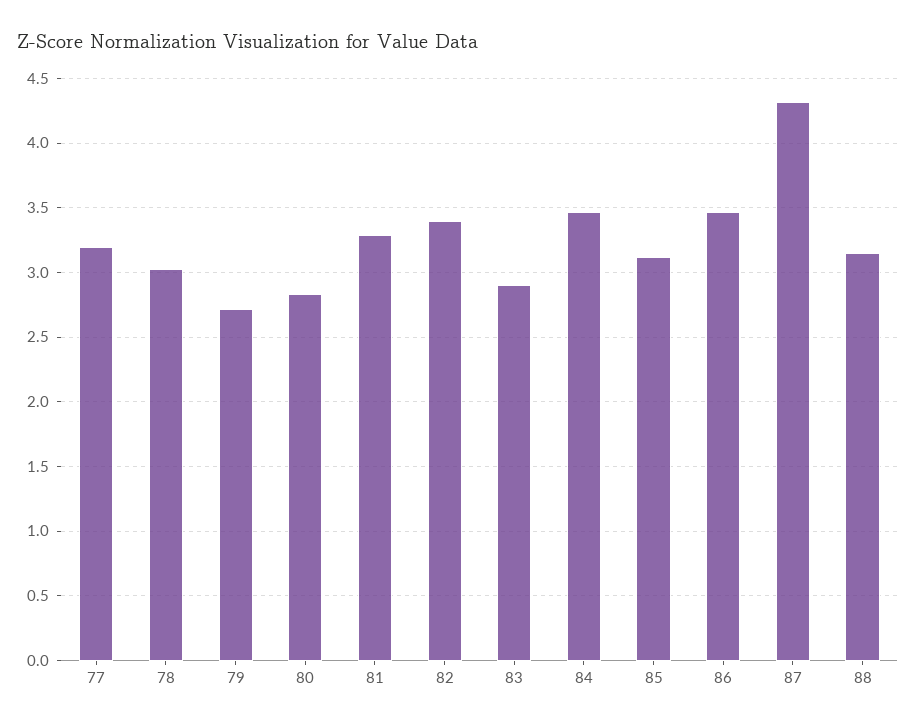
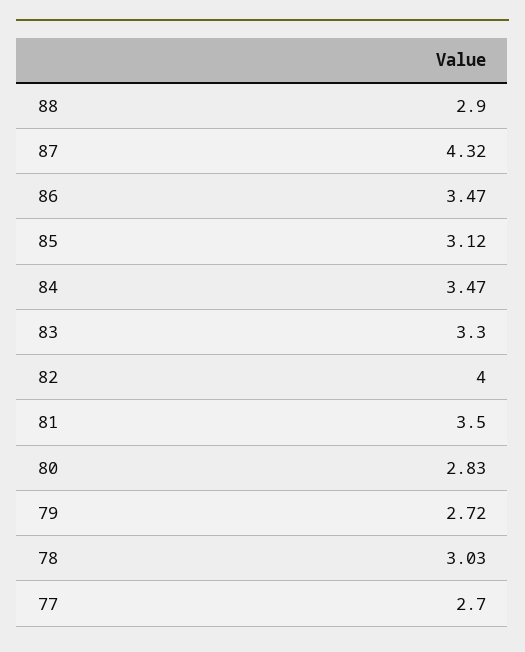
77: 3.2 -> 2.7
81: 3.3 -> 3.5
82: 3.4 -> 4
83: 2.9 -> 3.3
88: 3.15 -> 2.9

